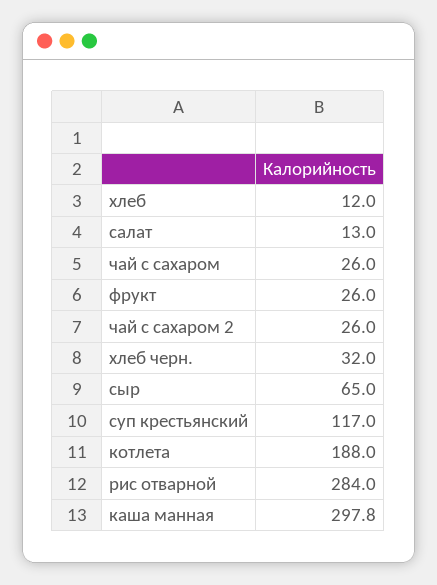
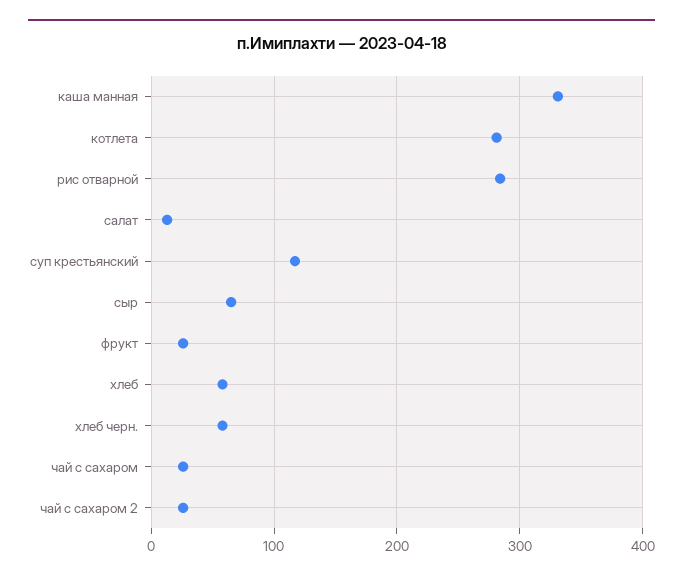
хлеб: 12 -> 60
хлеб черн.: 32 -> 60
котлета: 188 -> 280
каша манная: 297.8 -> 330

